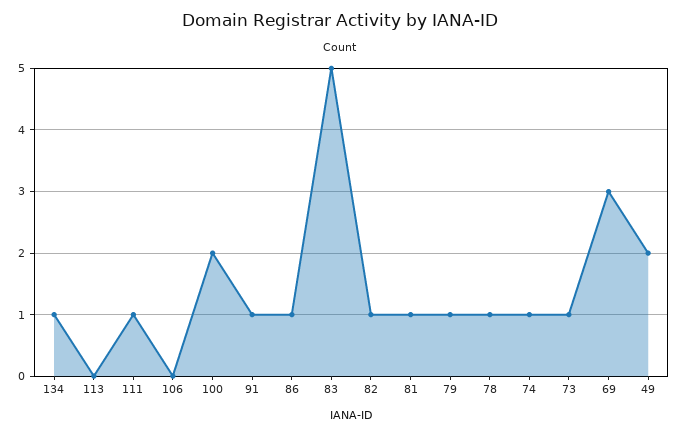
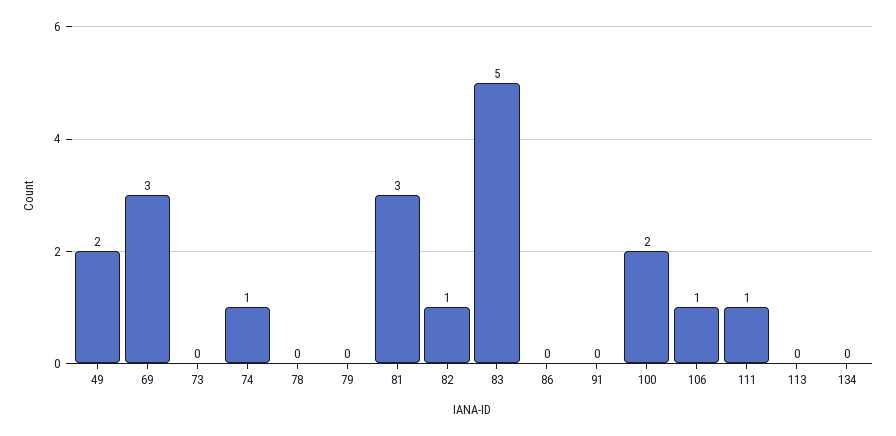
134: 1 -> 0
106: 0 -> 1
91: 1 -> 0
86: 1 -> 0
81: 1 -> 3
79: 1 -> 0
78: 1 -> 0
73: 1 -> 0

